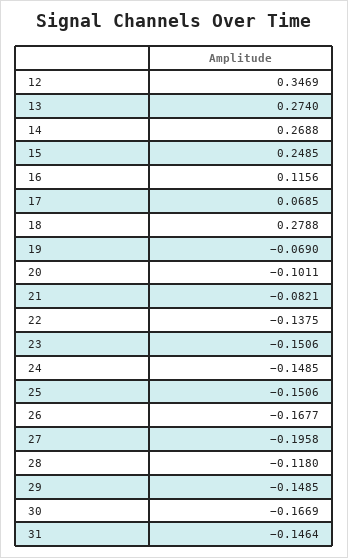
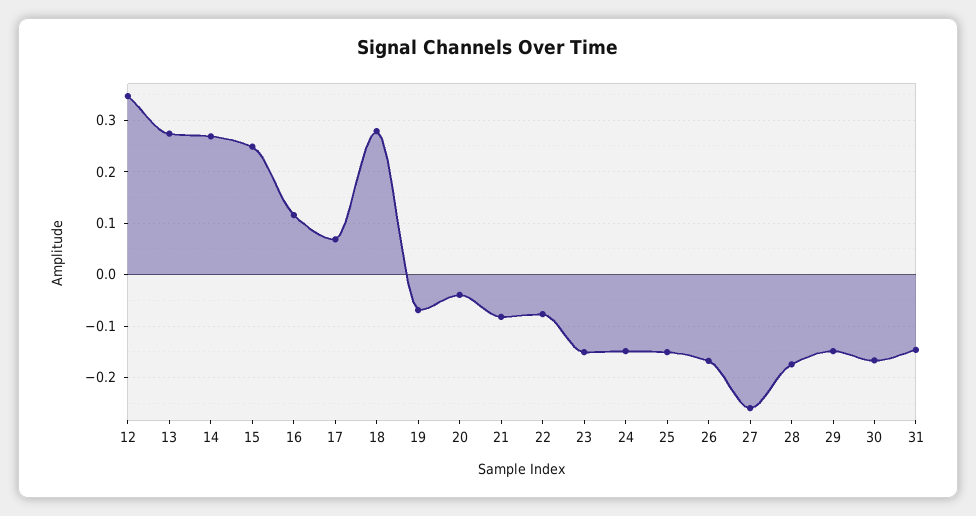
20: -0.1011 -> -0.04
22: -0.1375 -> -0.08
27: -0.1958 -> -0.26
28: -0.118 -> -0.18

